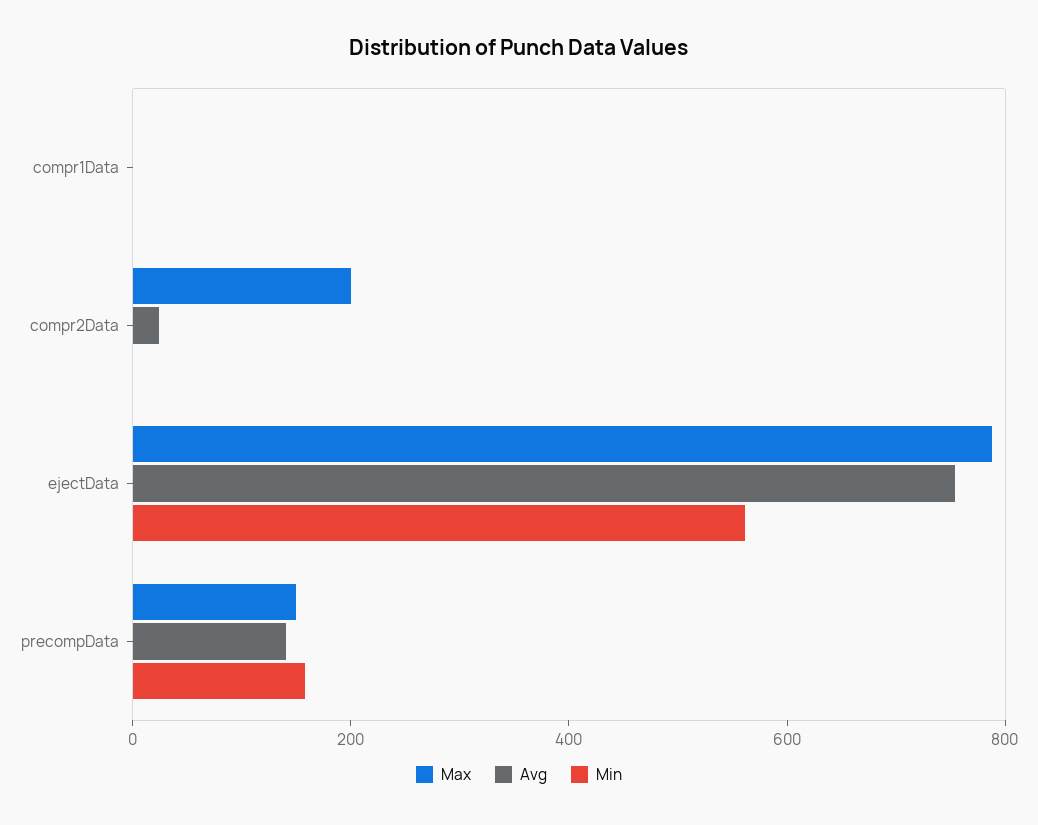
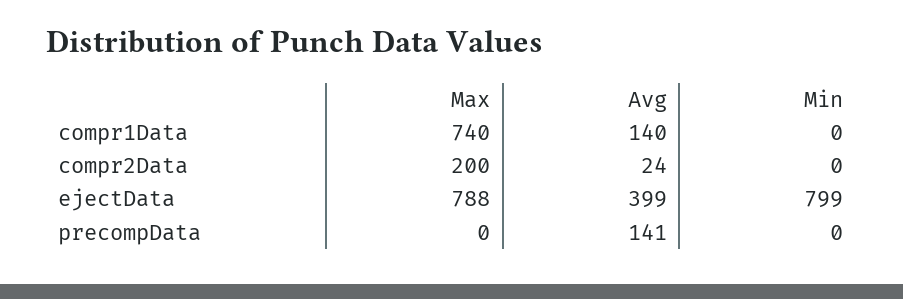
Max, compr1Data: 0 -> 740
Avg, compr1Data: 0 -> 140
Avg, ejectData: 750 -> 399
Min, ejectData: 550 -> 799
Max, precompData: 150 -> 0
Min, precompData: 150 -> 0

